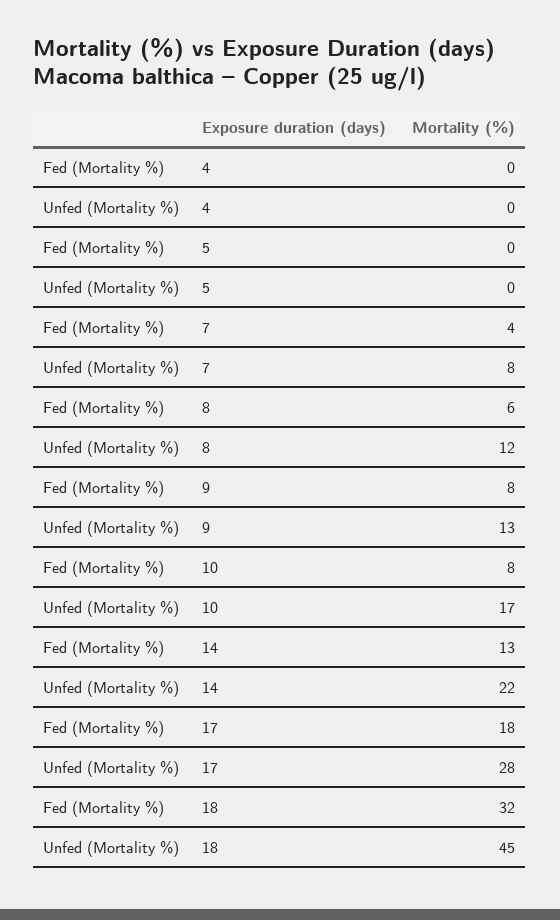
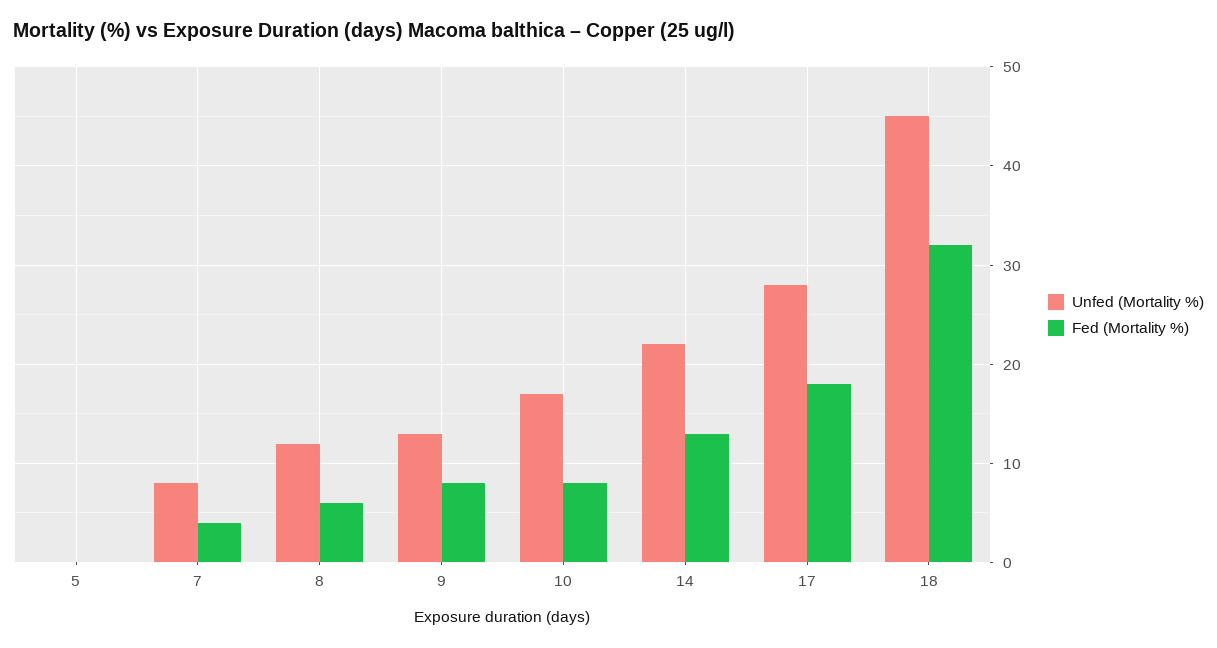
Fed (Mortality %), 4: 0 -> none
Unfed (Mortality %), 4: 0 -> none

